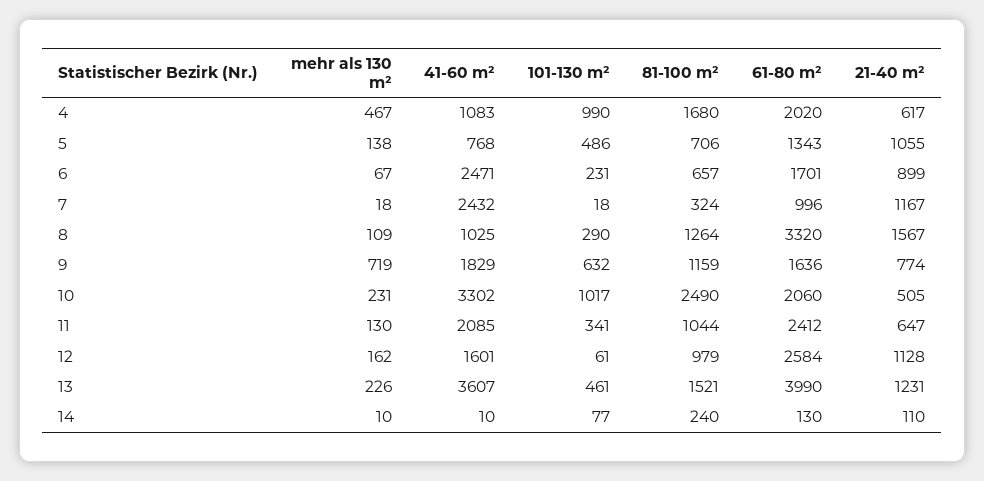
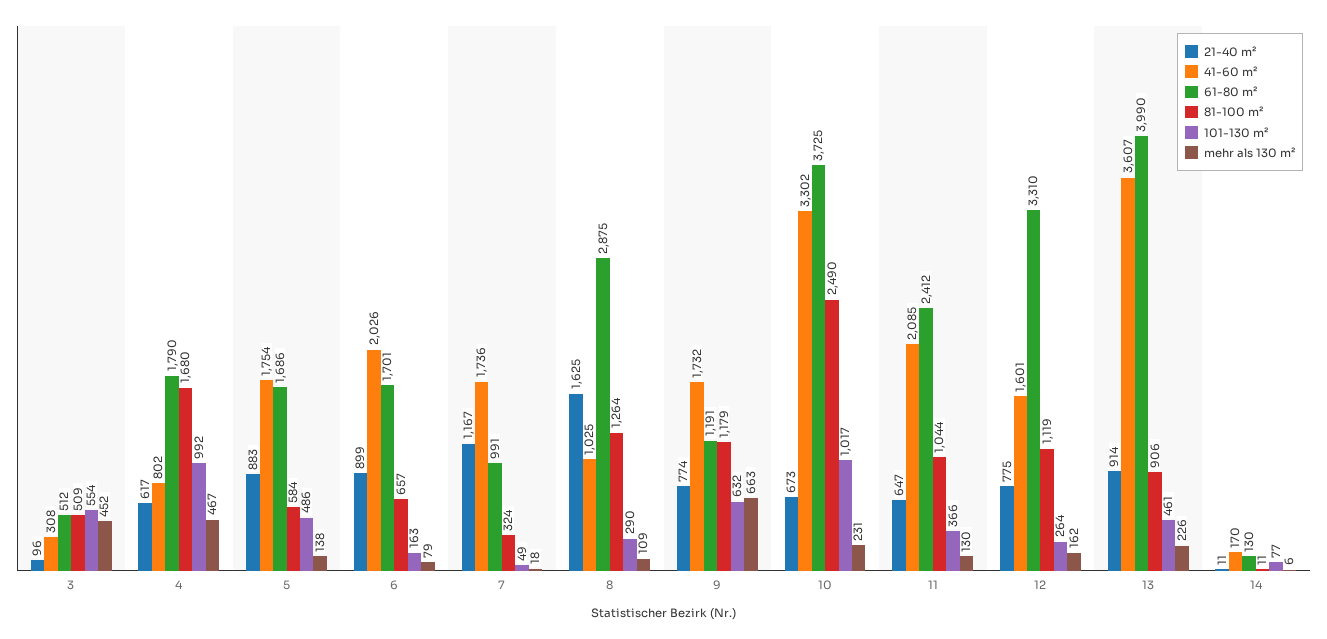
41-60 m², 4: 1083 -> 802
101-130 m², 4: 990 -> 992
61-80 m², 4: 2020 -> 1790
41-60 m², 5: 768 -> 1754
81-100 m², 5: 706 -> 584
61-80 m², 5: 1343 -> 1686
21-40 m², 5: 1055 -> 883
mehr als 130 m², 6: 67 -> 79
41-60 m², 6: 2471 -> 2026
101-130 m², 6: 231 -> 163
41-60 m², 7: 2432 -> 1736
101-130 m², 7: 18 -> 49
61-80 m², 7: 996 -> 991
61-80 m², 8: 3320 -> 2875
21-40 m², 8: 1567 -> 1625
mehr als 130 m², 9: 719 -> 663
41-60 m², 9: 1829 -> 1732
81-100 m², 9: 1159 -> 1179
61-80 m², 9: 1636 -> 1191
61-80 m², 10: 2060 -> 3725
21-40 m², 10: 505 -> 673
101-130 m², 11: 341 -> 366
101-130 m², 12: 61 -> 264
81-100 m², 12: 979 -> 1119
61-80 m², 12: 2584 -> 3310
21-40 m², 12: 1128 -> 775
81-100 m², 13: 1521 -> 906
21-40 m², 13: 1231 -> 914
mehr als 130 m², 14: 10 -> 6
41-60 m², 14: 10 -> 170
81-100 m², 14: 240 -> 11
21-40 m², 14: 110 -> 11
21-40 m², 3: none -> 96
41-60 m², 3: none -> 308
61-80 m², 3: none -> 512
81-100 m², 3: none -> 509
101-130 m², 3: none -> 554
mehr als 130 m², 3: none -> 452

